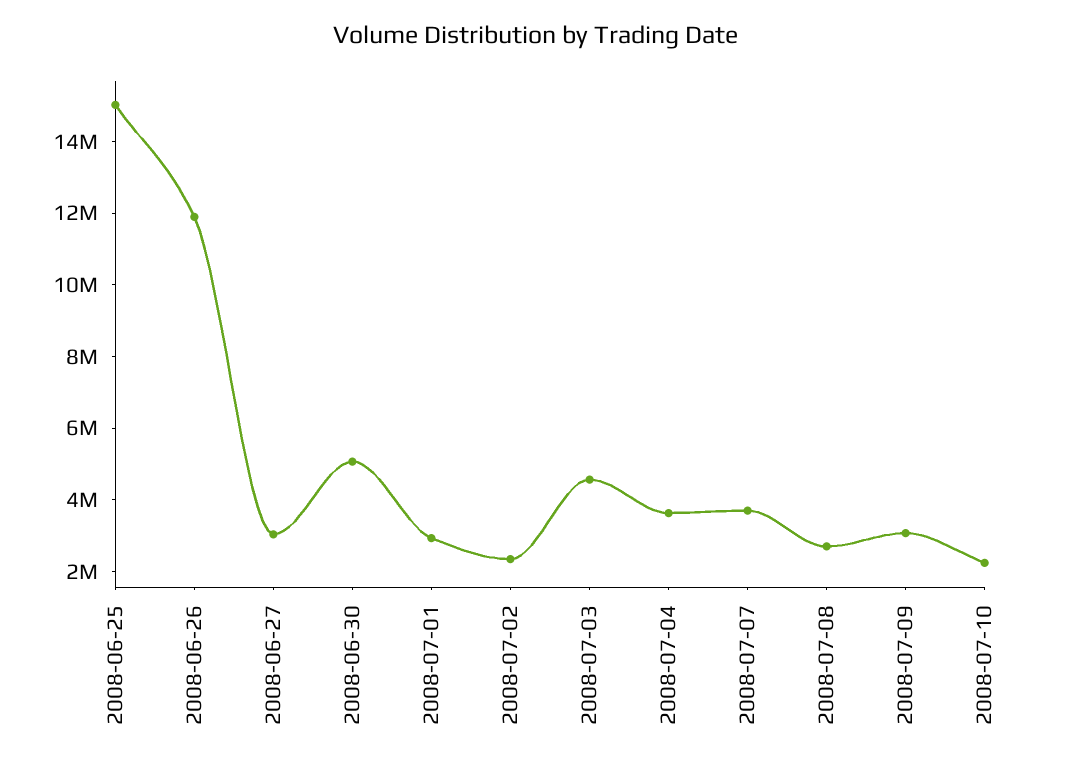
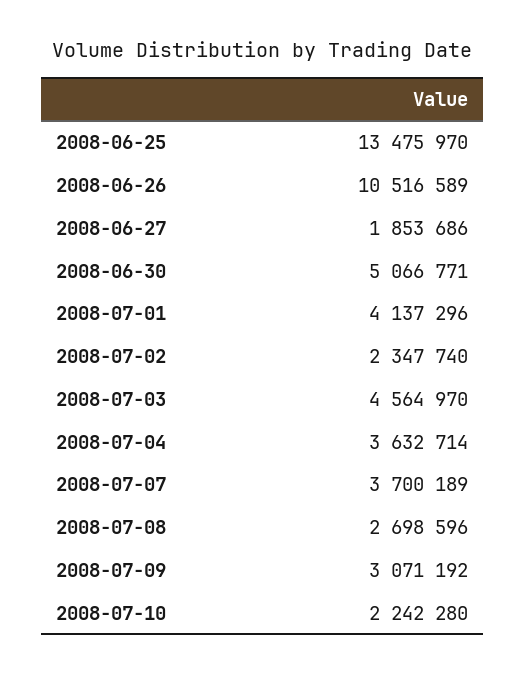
2008-06-25: 15000000 -> 13475970
2008-06-26: 12000000 -> 10516589
2008-06-27: 3000000 -> 1853686
2008-07-01: 3000000 -> 4137296

